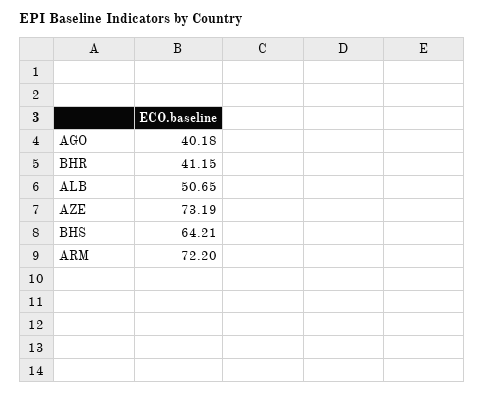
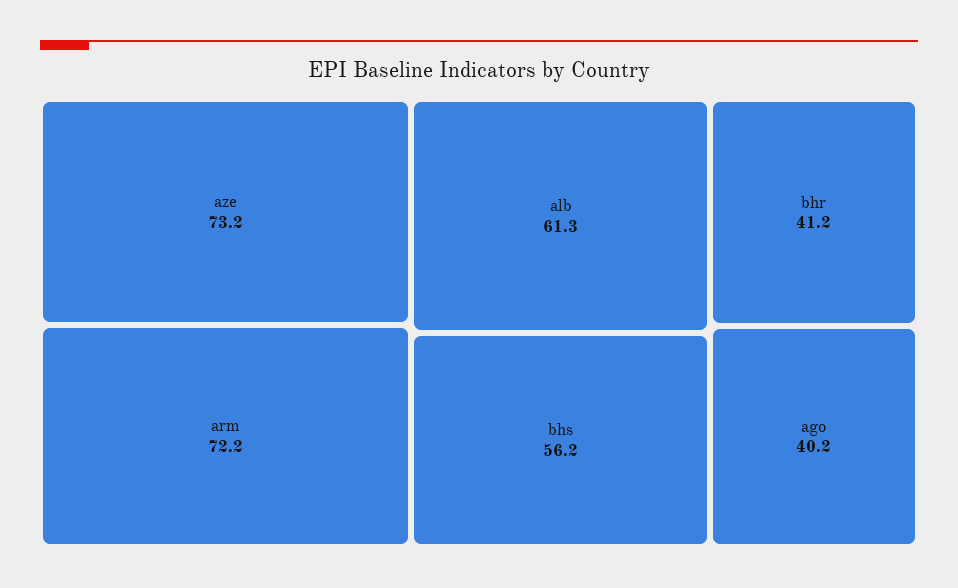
ALB: 50.65 -> 61.3
BHS: 64.21 -> 56.2

